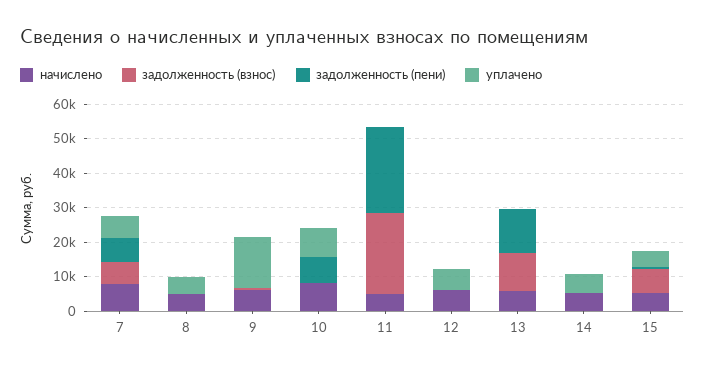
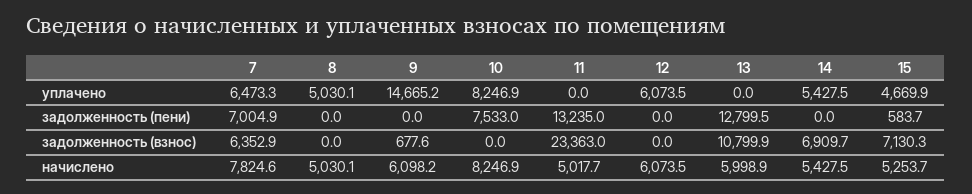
задолженность (пени), 11: 25000 -> 13235
задолженность (взнос), 14: 0 -> 6909.7

